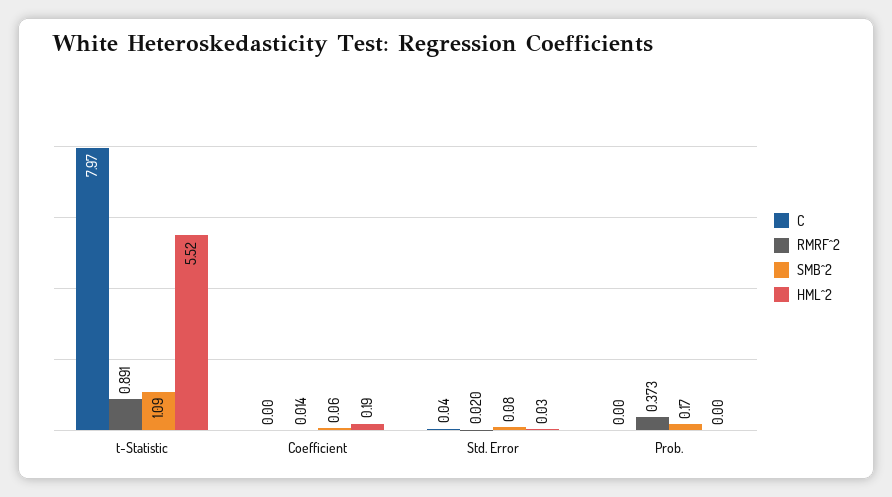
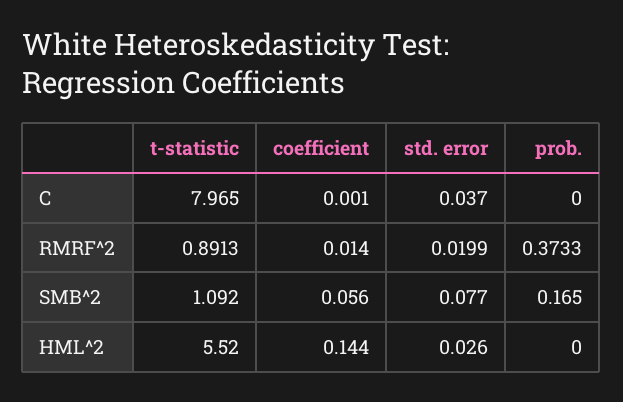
HML^2, Coefficient: 0.19 -> 0.144

